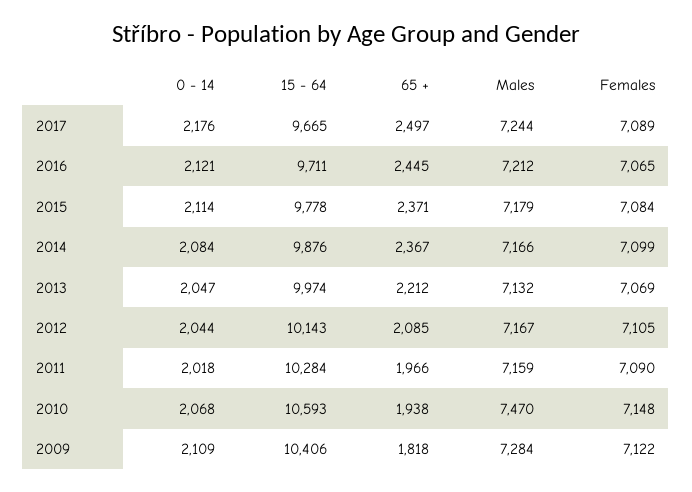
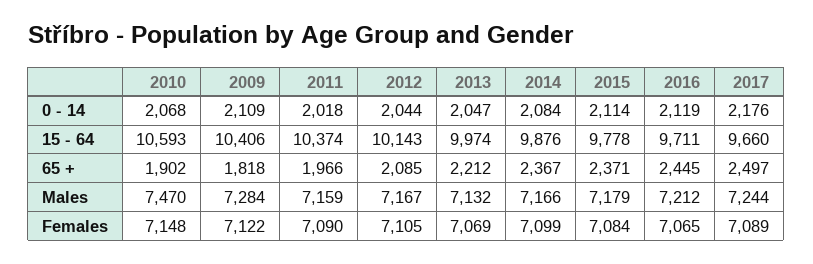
15 - 64, 2017: 9665 -> 9660
0 - 14, 2016: 2121 -> 2119
15 - 64, 2011: 10284 -> 10374
65 +, 2010: 1938 -> 1902

